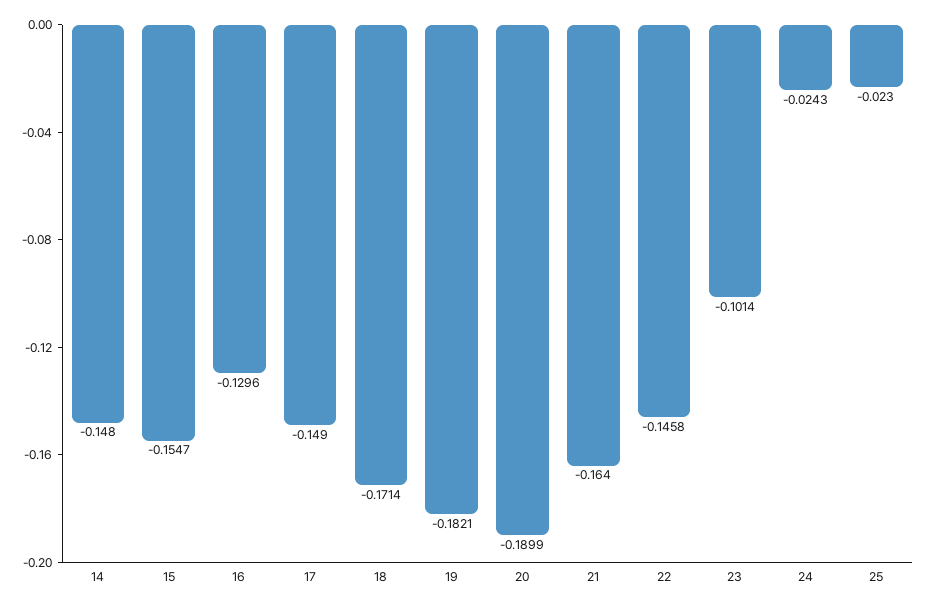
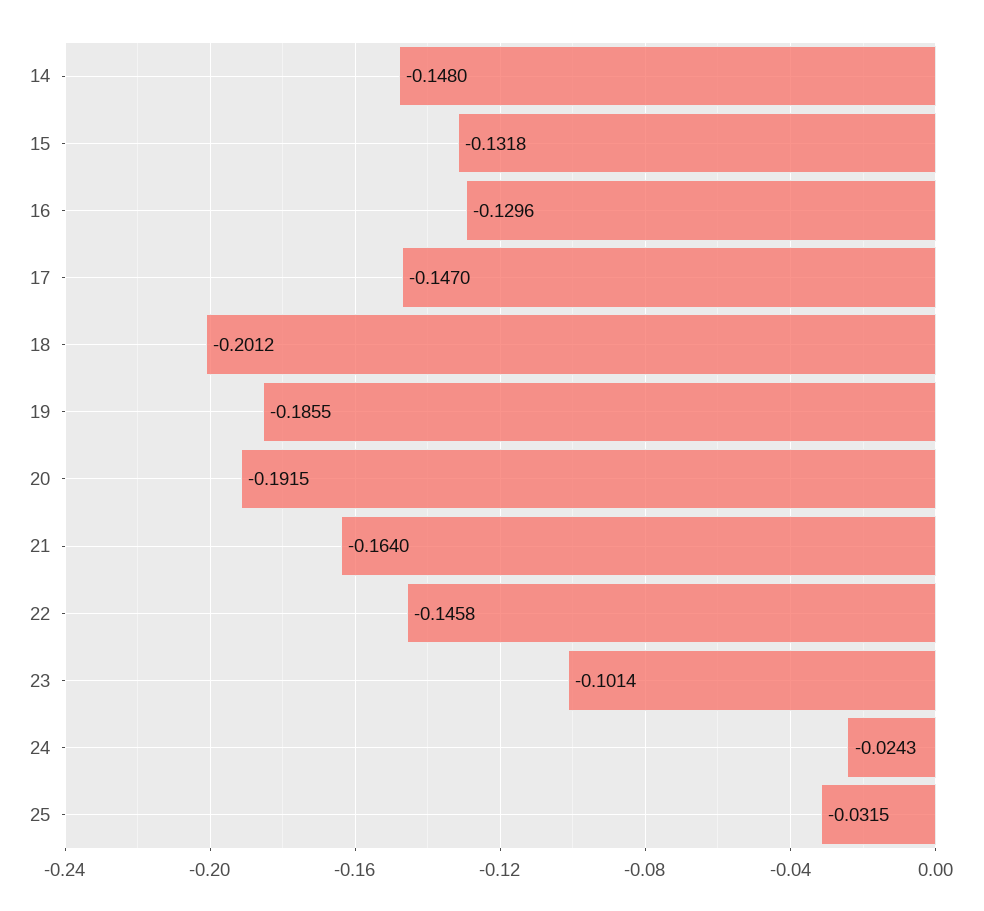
15: -0.1547 -> -0.1318
17: -0.149 -> -0.147
18: -0.1714 -> -0.2012
19: -0.1821 -> -0.1855
20: -0.1899 -> -0.1915
25: -0.023 -> -0.0315

